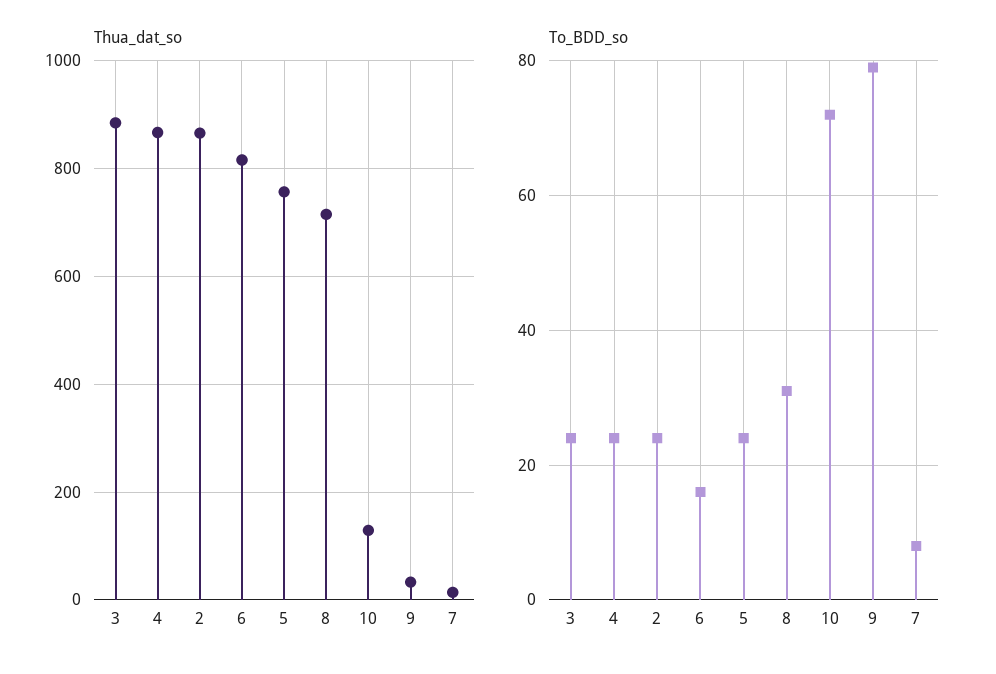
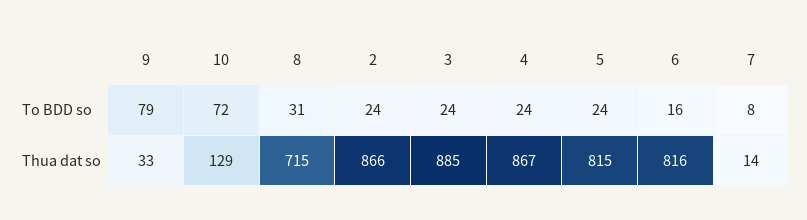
Thua_dat_so, 5: 760 -> 815

